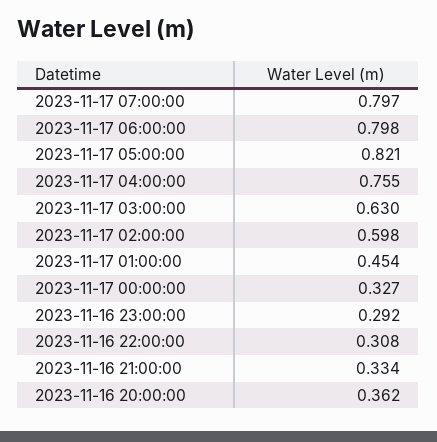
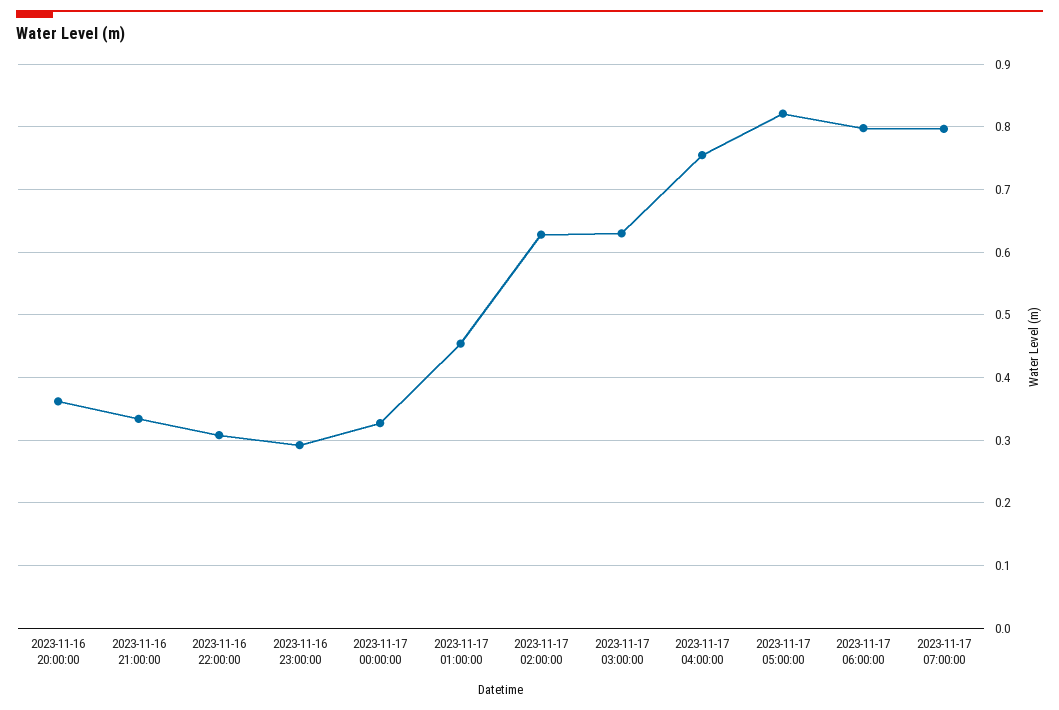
2023-11-17 02:00:00: 0.598 -> 0.63

